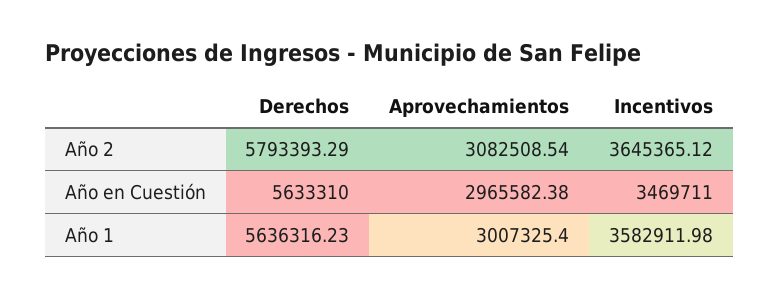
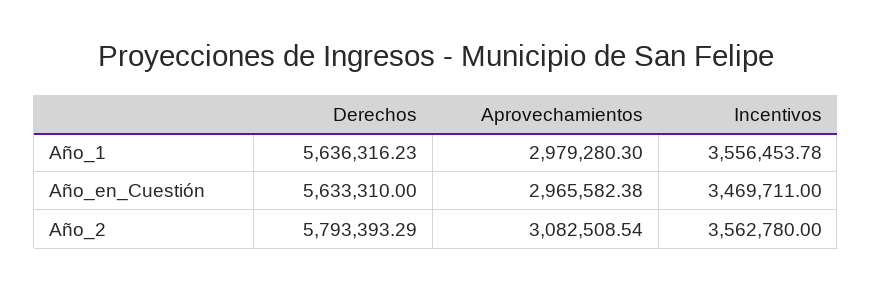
Incentivos, Año 2: 3645365.12 -> 3562780
Aprovechamientos, Año 1: 3007325.4 -> 2979280.3
Incentivos, Año 1: 3582911.98 -> 3556453.78

